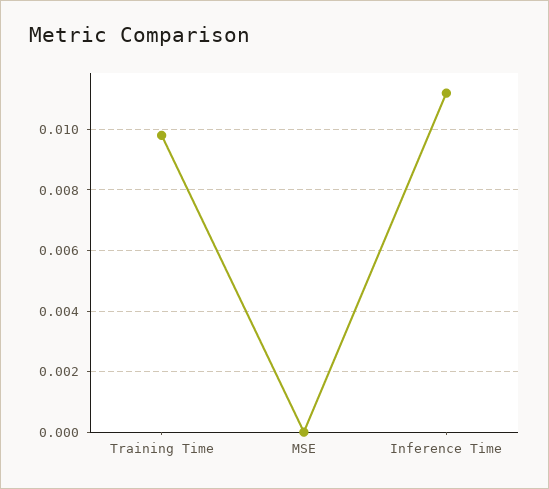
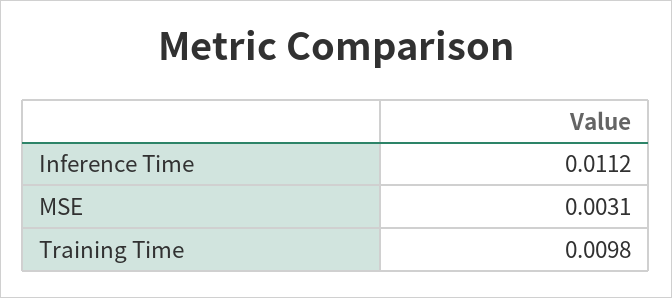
MSE: 0 -> 0.0031

